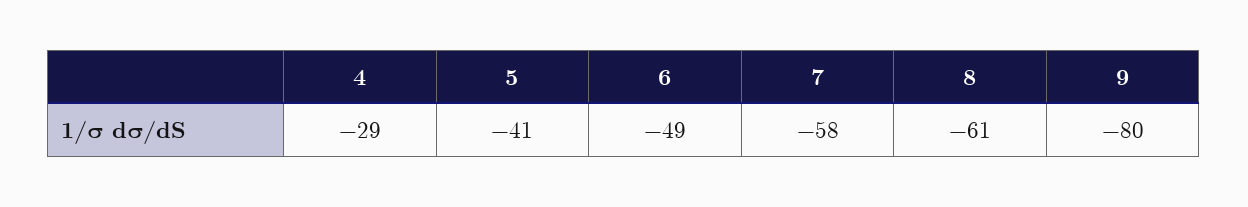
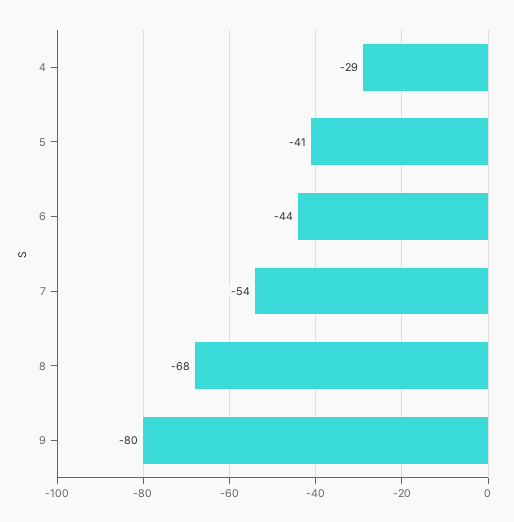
6: -49 -> -44
7: -58 -> -54
8: -61 -> -68

